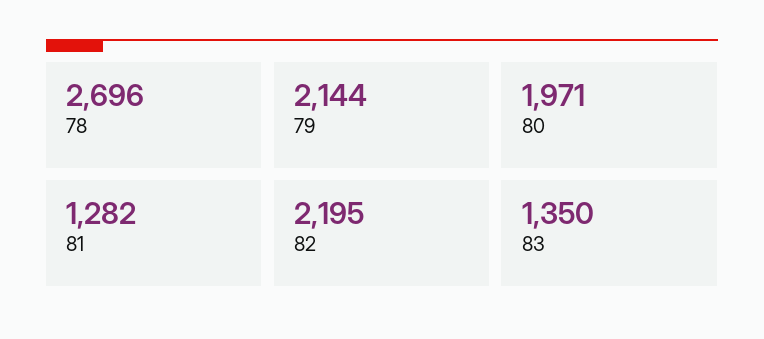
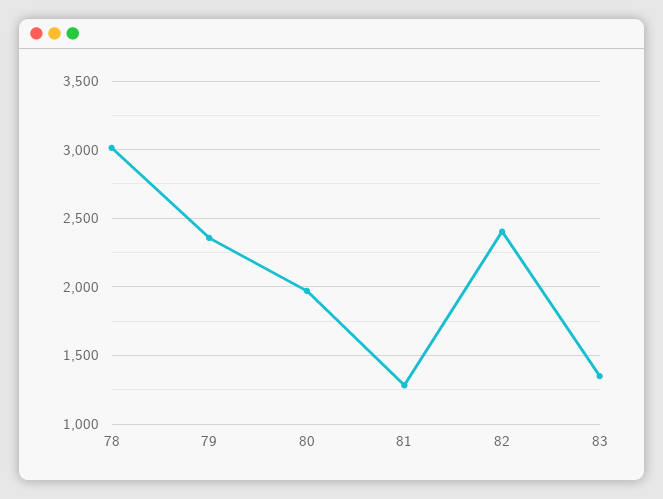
78: 2696 -> 3000
79: 2144 -> 2350
82: 2195 -> 2400

